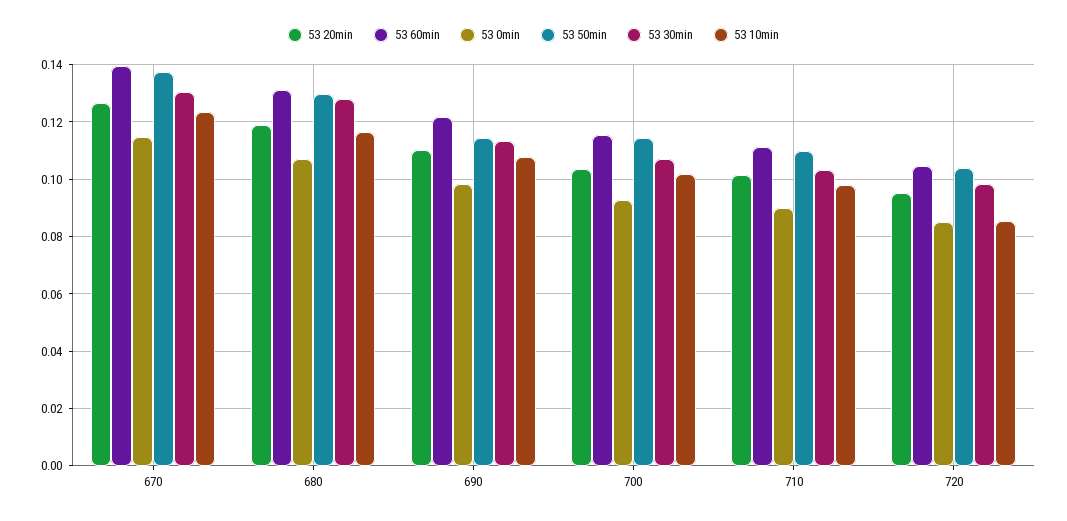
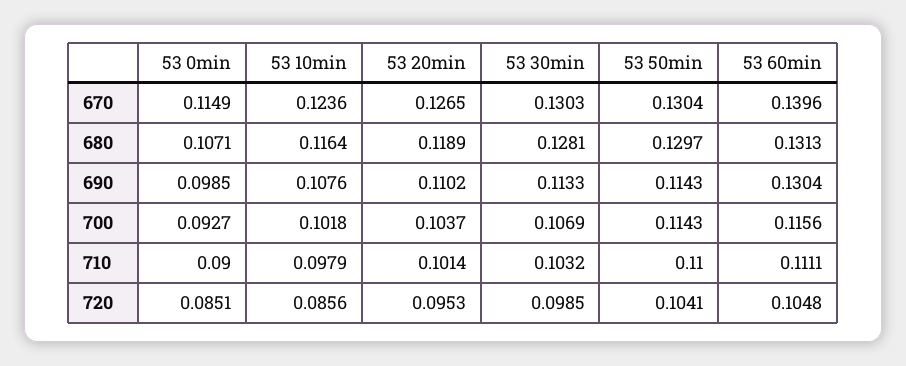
53 50min, 670: 0.1375 -> 0.1304
53 60min, 690: 0.1225 -> 0.1304

